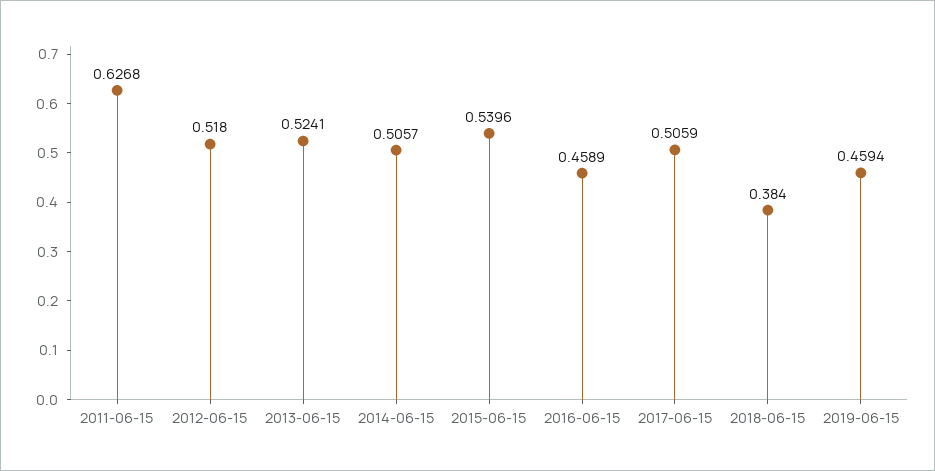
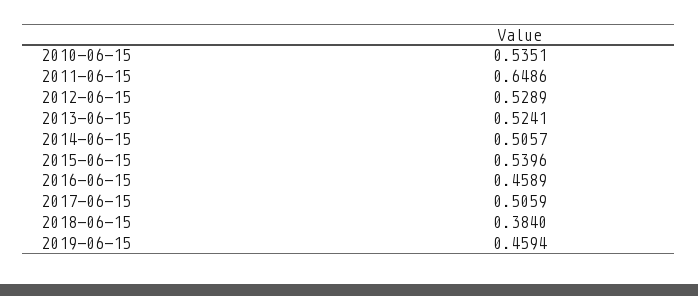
2011-06-15: 0.6268 -> 0.6486
2012-06-15: 0.518 -> 0.5289
2010-06-15: none -> 0.5351

